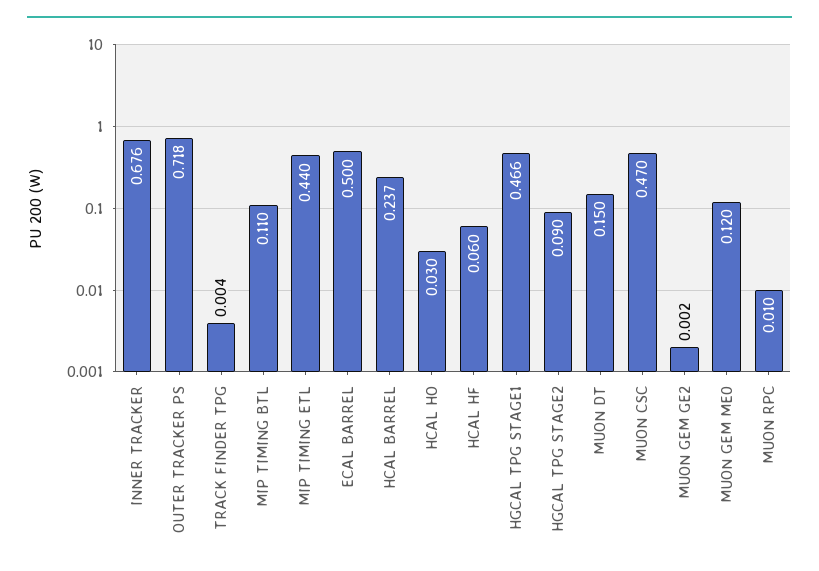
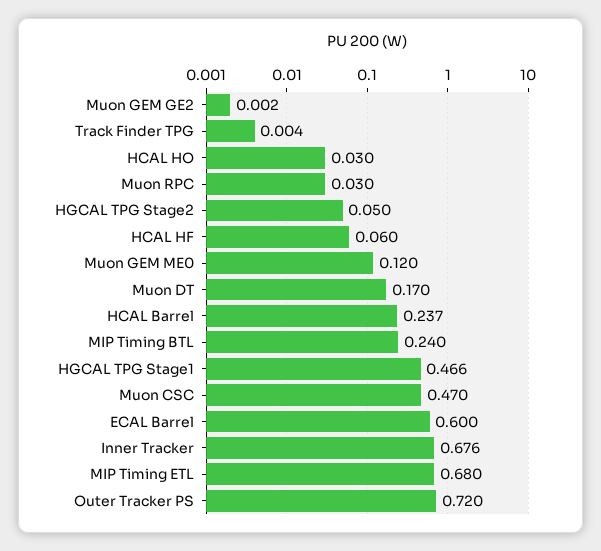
OUTER TRACKER PS: 0.718 -> 0.72
MIP TIMING BTL: 0.11 -> 0.24
MIP TIMING ETL: 0.44 -> 0.68
ECAL BARREL: 0.5 -> 0.6
HGCAL TPG STAGE2: 0.09 -> 0.05
MUON DT: 0.15 -> 0.17
MUON RPC: 0.01 -> 0.03

